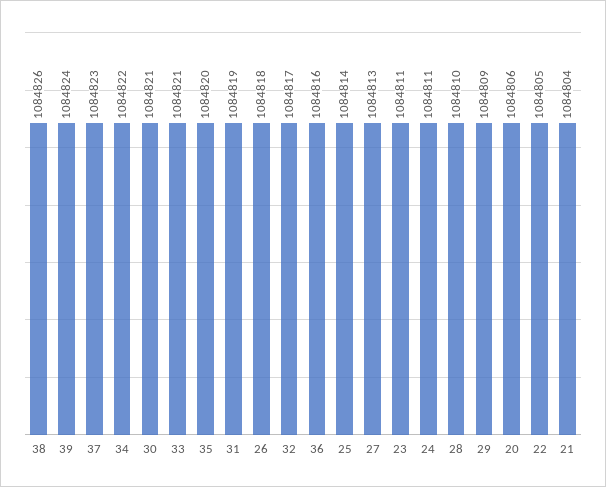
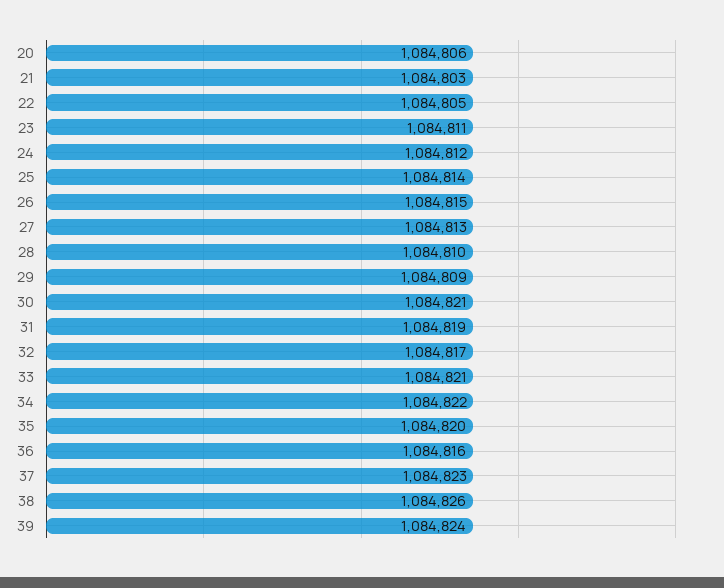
26: 1084818 -> 1084815
24: 1084811 -> 1084812
21: 1084804 -> 1084803

